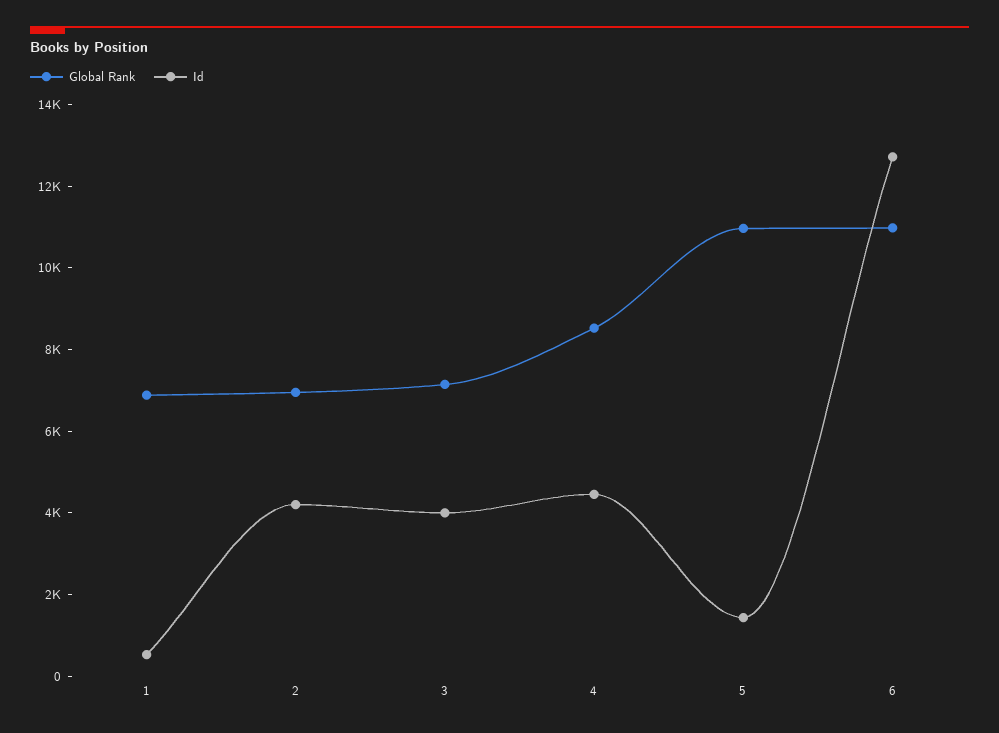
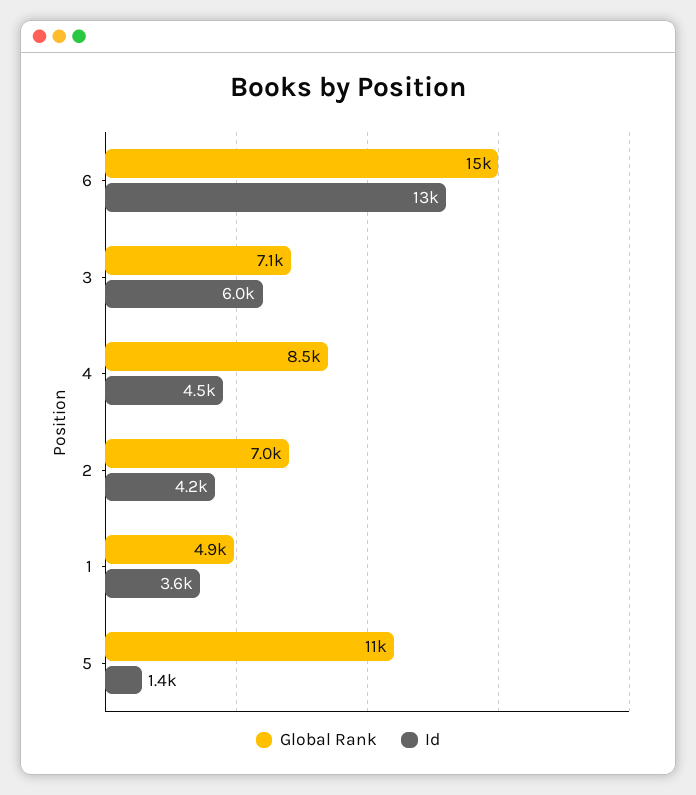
Global Rank, 1: 7000 -> 4900
Id, 1: 500 -> 3600
Id, 3: 4000 -> 6000
Global Rank, 6: 11000 -> 15000

